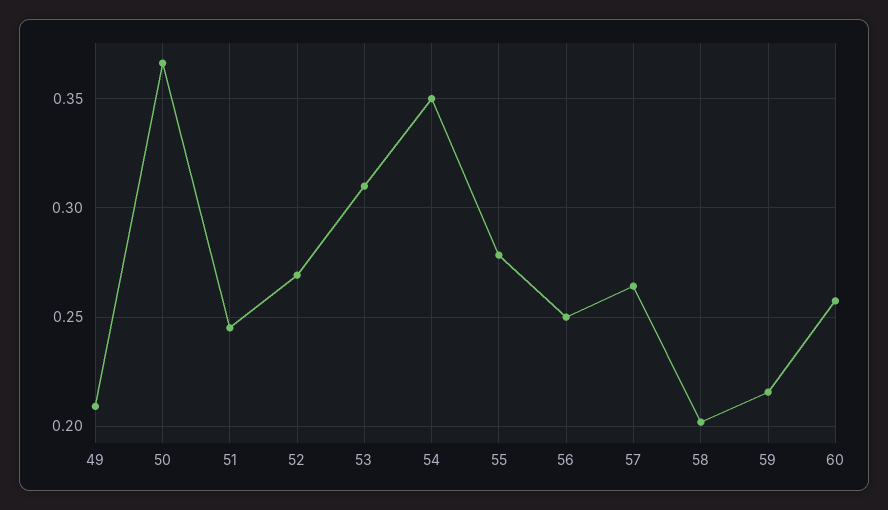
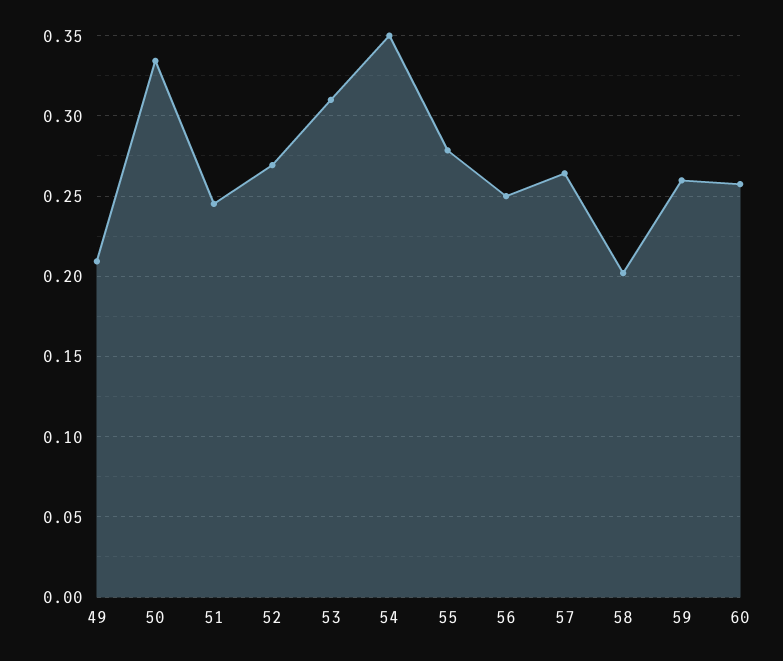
50: 0.365 -> 0.335
59: 0.215 -> 0.26

